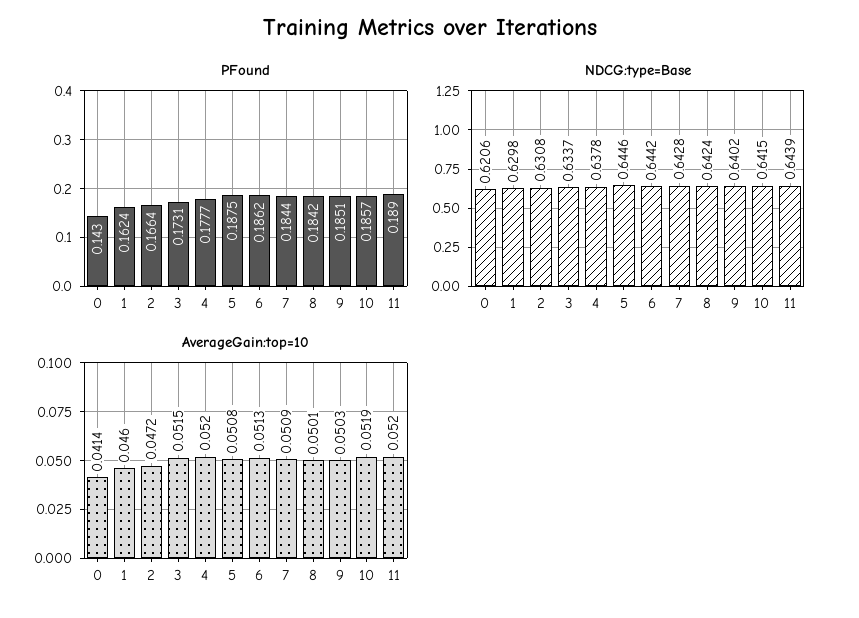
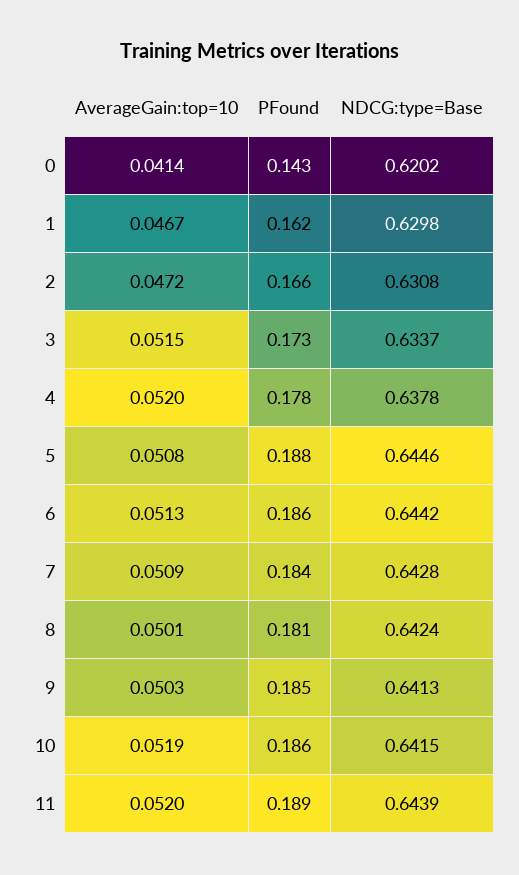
PFound, 8: 0.1842 -> 0.181
NDCG:type=Base, 0: 0.6206 -> 0.6202
NDCG:type=Base, 9: 0.6402 -> 0.6413
AverageGain:top=10, 1: 0.046 -> 0.0467

